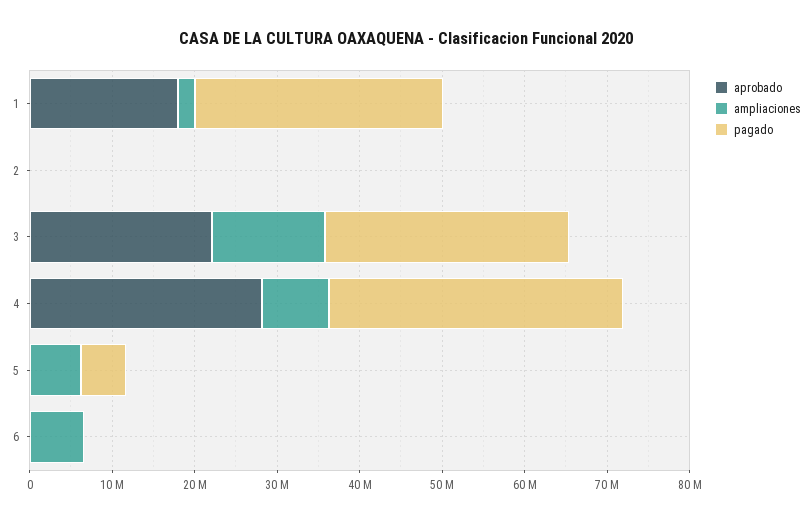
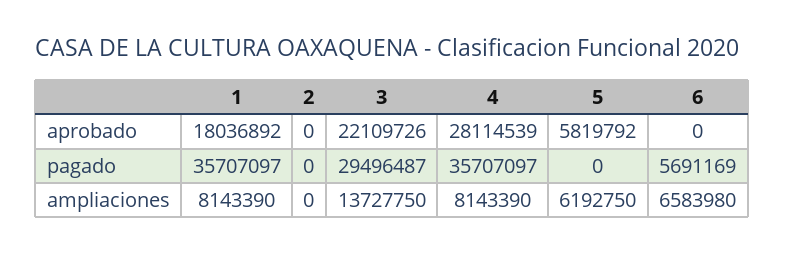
ampliaciones, 1: 2000000 -> 8143390
pagado, 1: 30000000 -> 35707097
aprobado, 5: 0 -> 5819792
pagado, 5: 6000000 -> 0
pagado, 6: 0 -> 5691169

